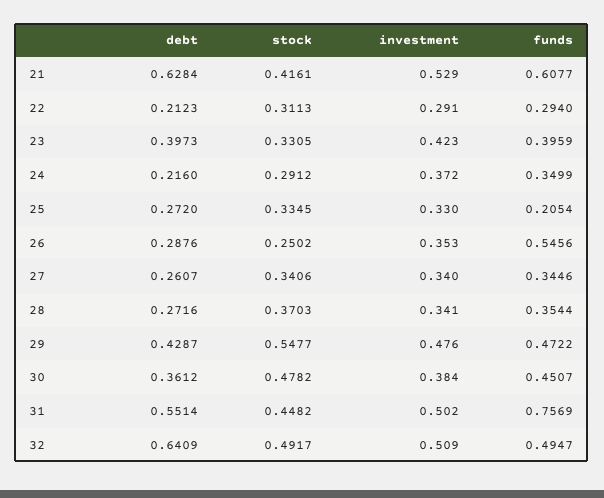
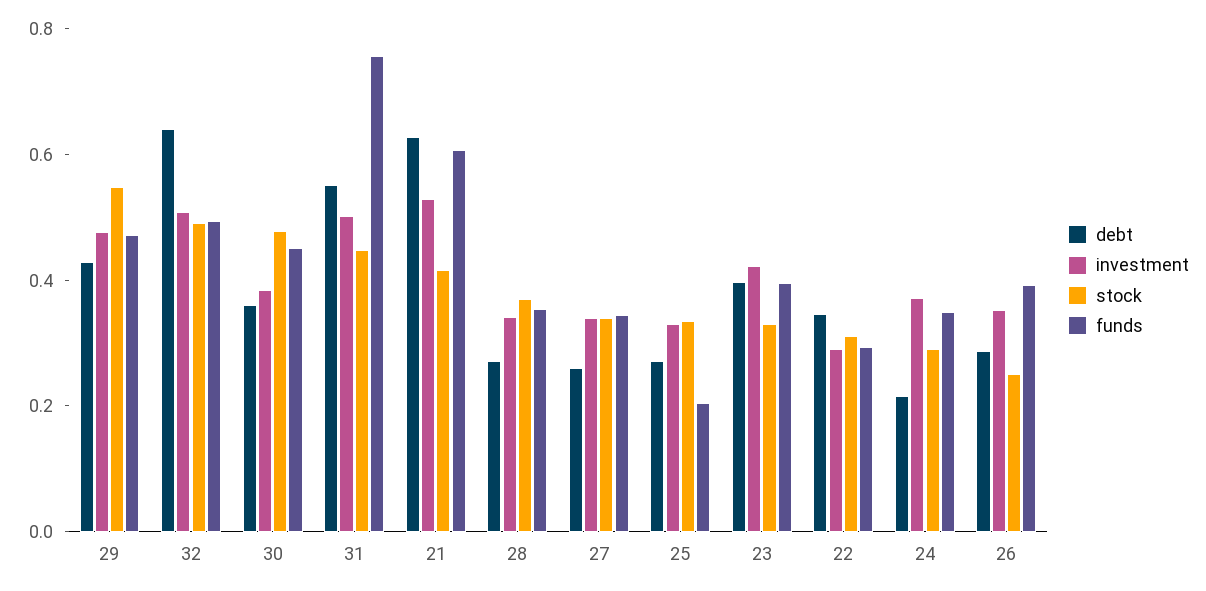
debt, 22: 0.2123 -> 0.35
funds, 26: 0.5456 -> 0.4

